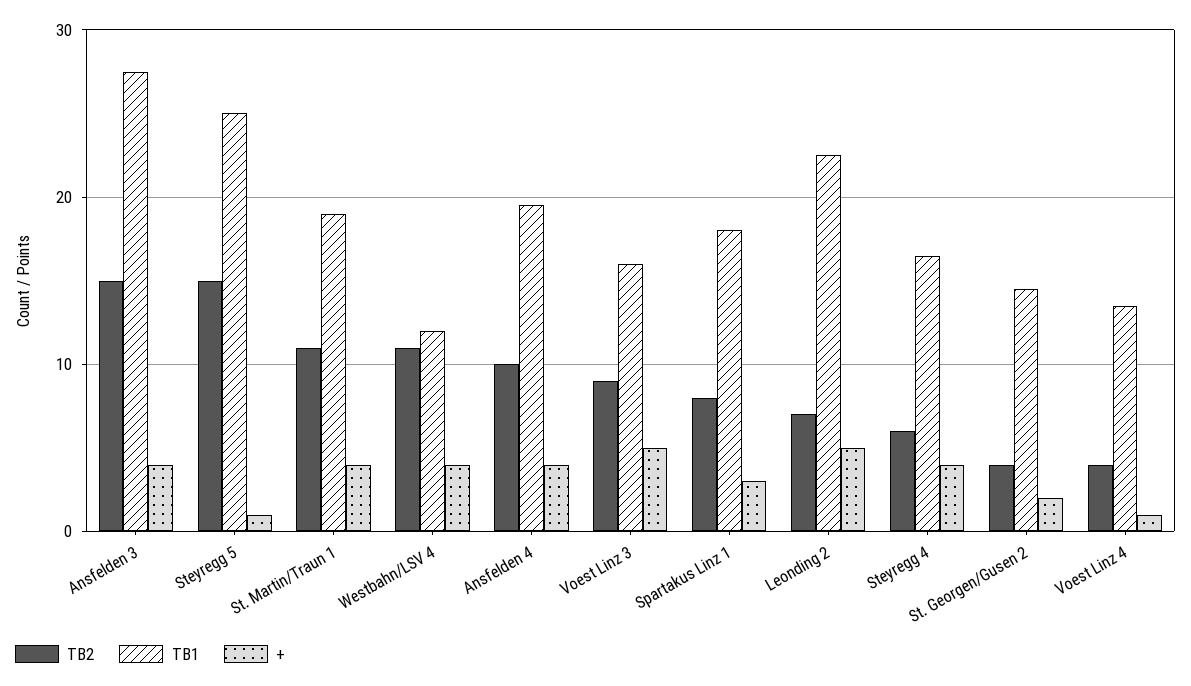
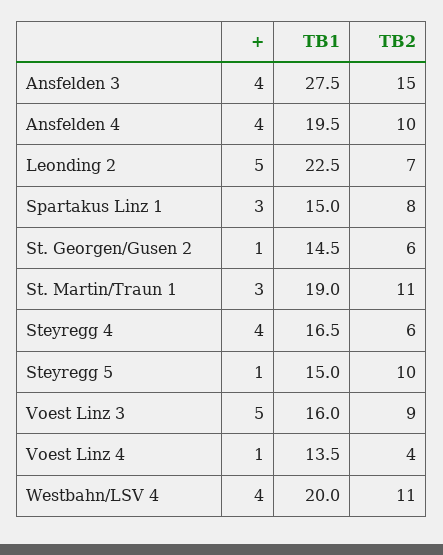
TB2, Steyregg 5: 15 -> 10
TB1, Steyregg 5: 25 -> 15
+, St. Martin/Traun 1: 4 -> 3
TB1, Westbahn/LSV 4: 12 -> 20
TB1, Spartakus Linz 1: 18 -> 15
TB2, St. Georgen/Gusen 2: 4 -> 6
+, St. Georgen/Gusen 2: 2 -> 1

